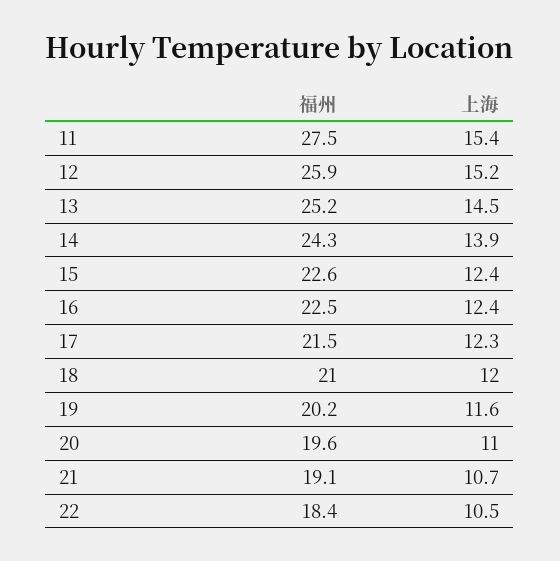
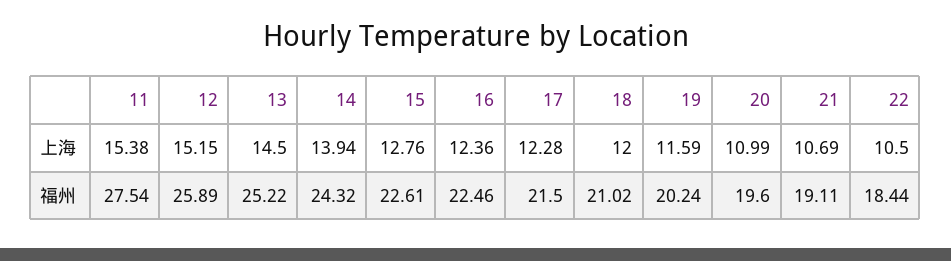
上海, 15: 12.4 -> 12.76

